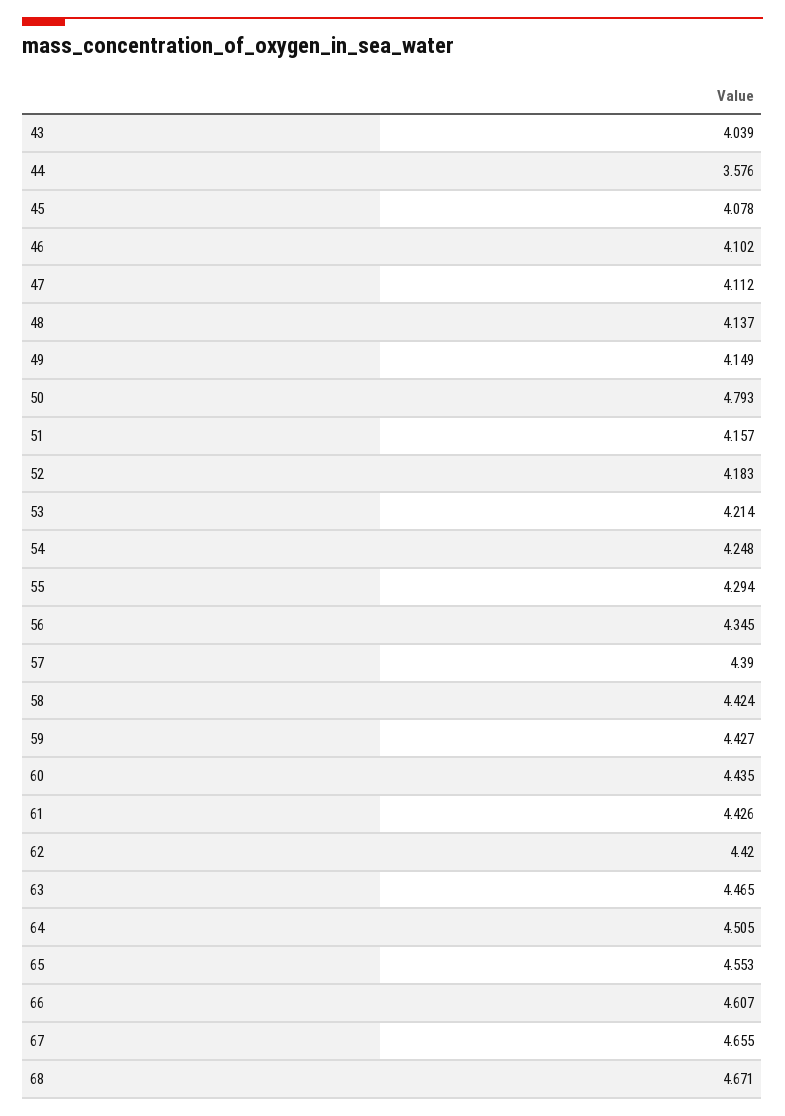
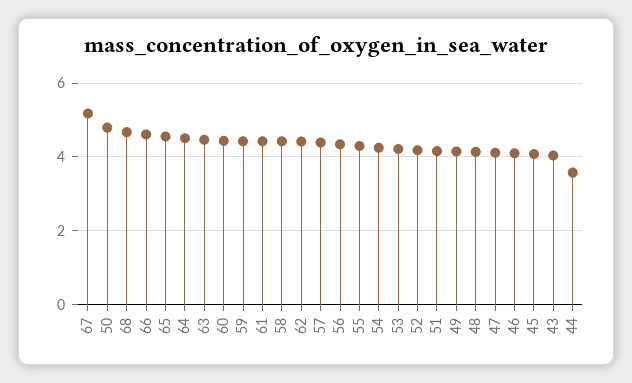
67: 4.655 -> 5.2

